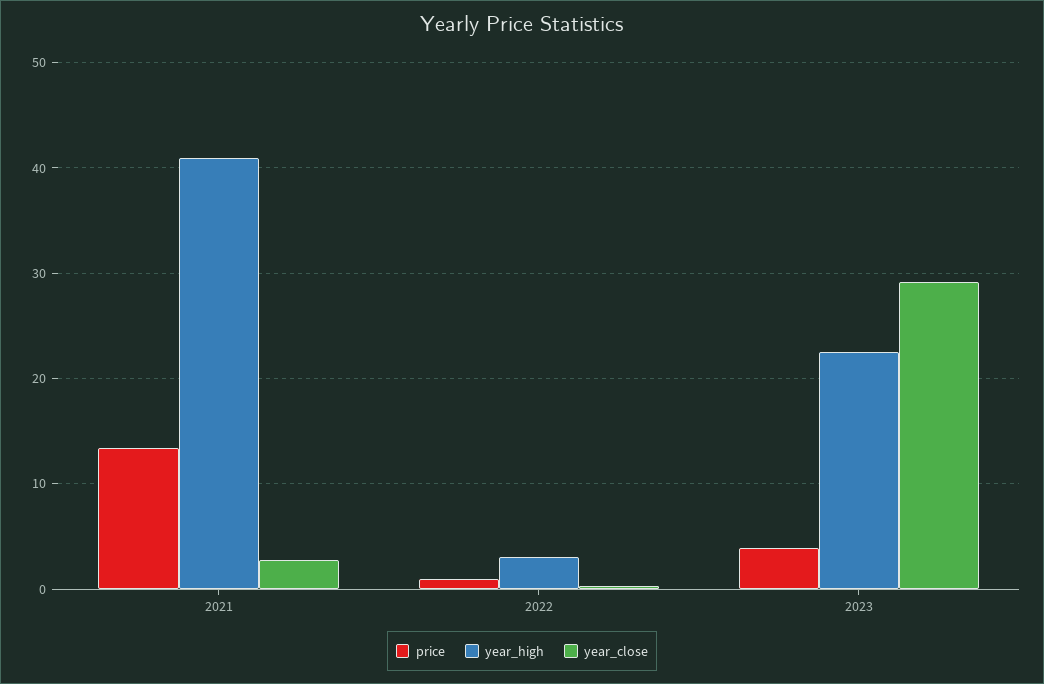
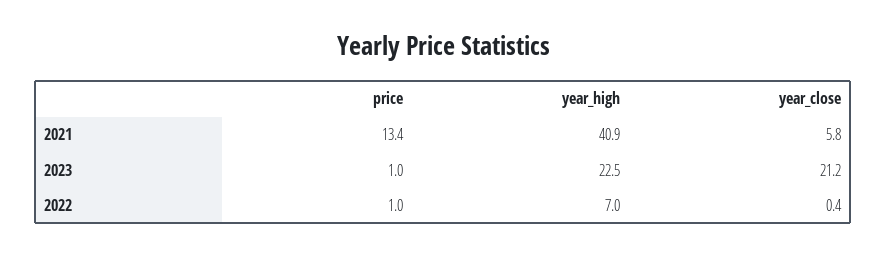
year_close, 2021: 3 -> 5.8
year_high, 2022: 3 -> 7
price, 2023: 4 -> 1
year_close, 2023: 29 -> 21.2

